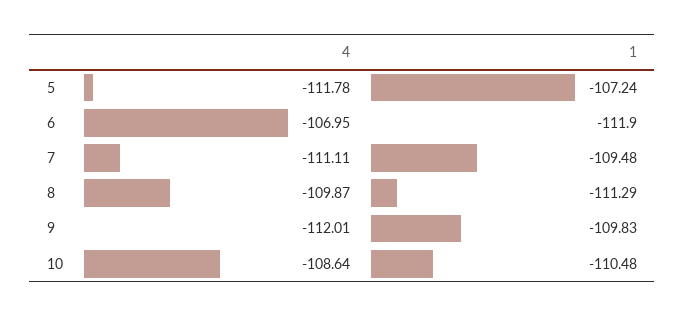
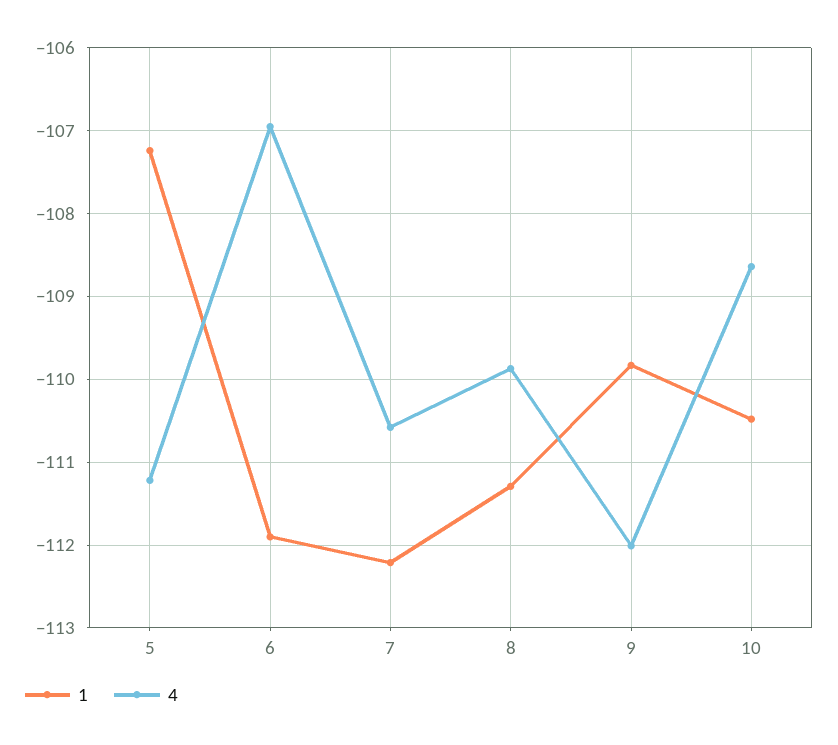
4, 5: -111.78 -> -111.2
4, 7: -111.11 -> -110.6
1, 7: -109.48 -> -112.2

